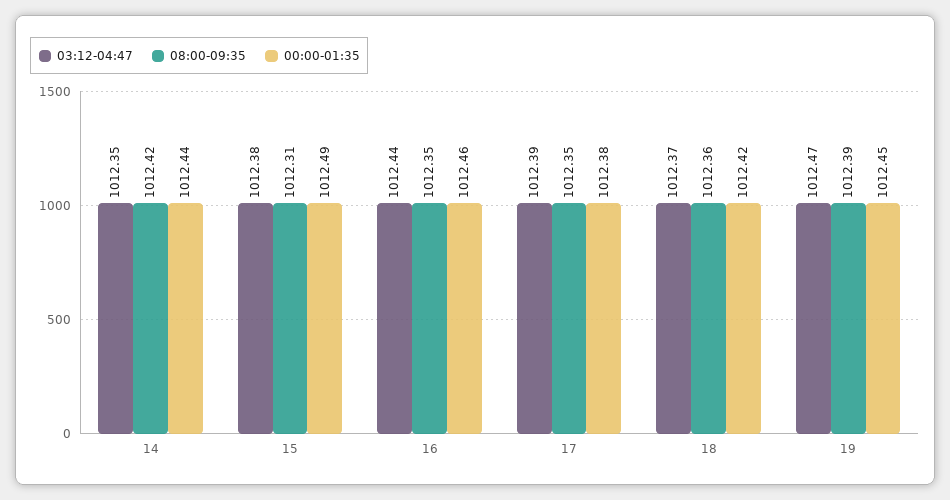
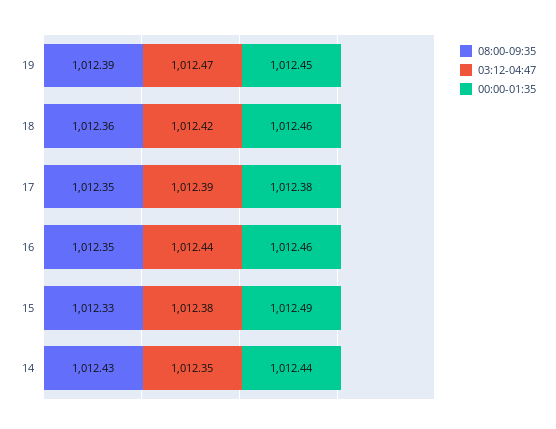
08:00-09:35, 14: 1012.42 -> 1012.43
08:00-09:35, 15: 1012.31 -> 1012.33
03:12-04:47, 18: 1012.37 -> 1012.42
00:00-01:35, 18: 1012.42 -> 1012.46

